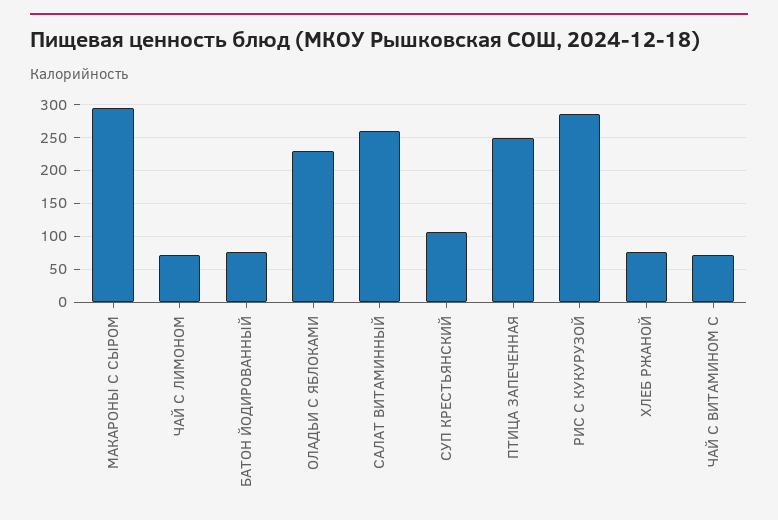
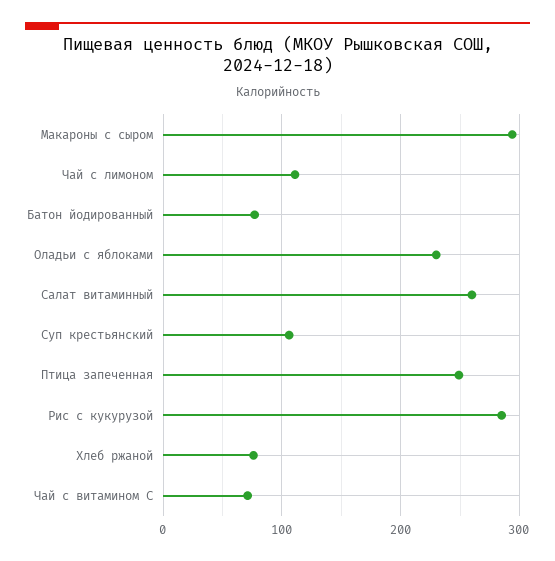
ЧАЙ С ЛИМОНОМ: 70 -> 110

